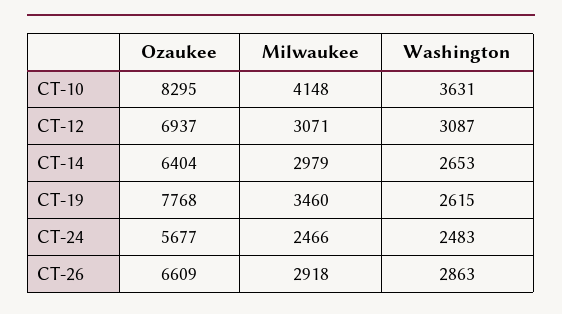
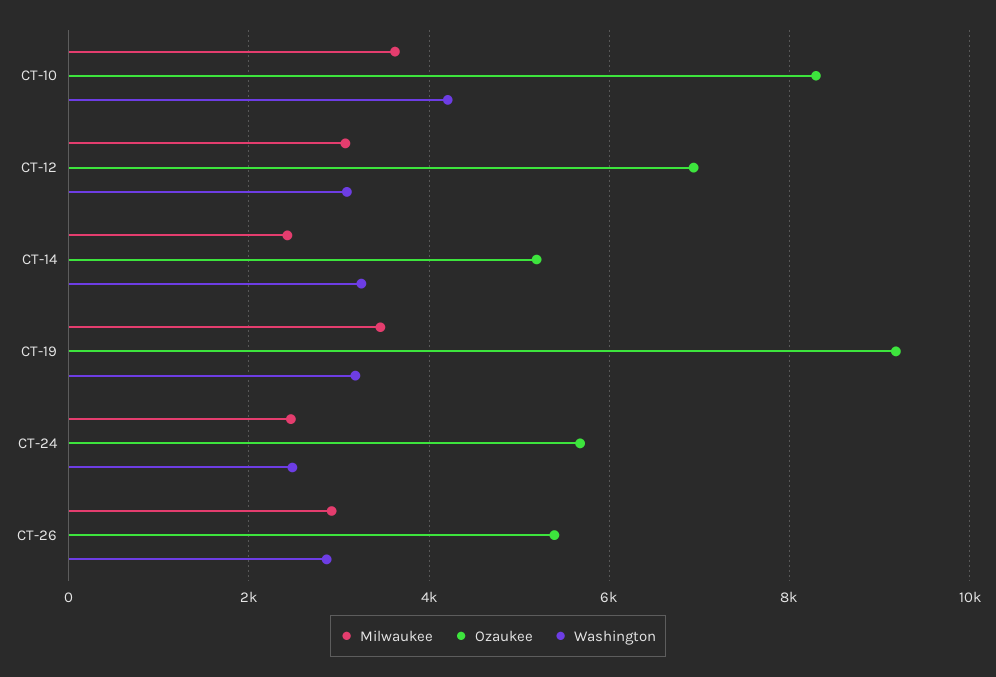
Milwaukee, CT-10: 4148 -> 3600
Washington, CT-10: 3631 -> 4200
Ozaukee, CT-14: 6404 -> 5200
Milwaukee, CT-14: 2979 -> 2400
Washington, CT-14: 2653 -> 3200
Ozaukee, CT-19: 7768 -> 9200
Washington, CT-19: 2615 -> 3200
Ozaukee, CT-26: 6609 -> 5400

